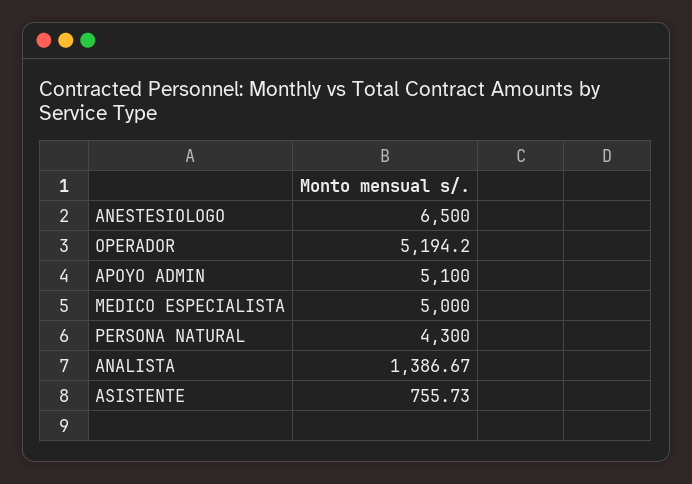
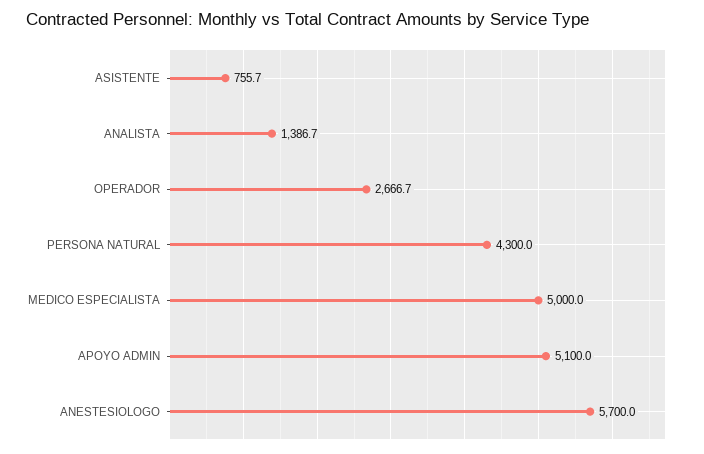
ANESTESIOLOGO: 6500 -> 5700
OPERADOR: 5194.2 -> 2666.7

